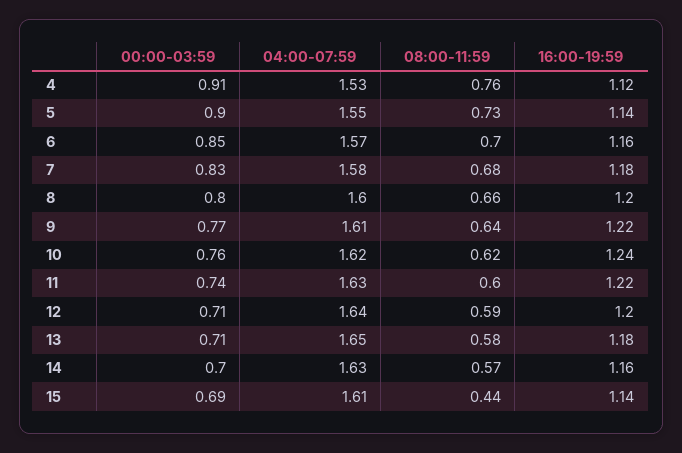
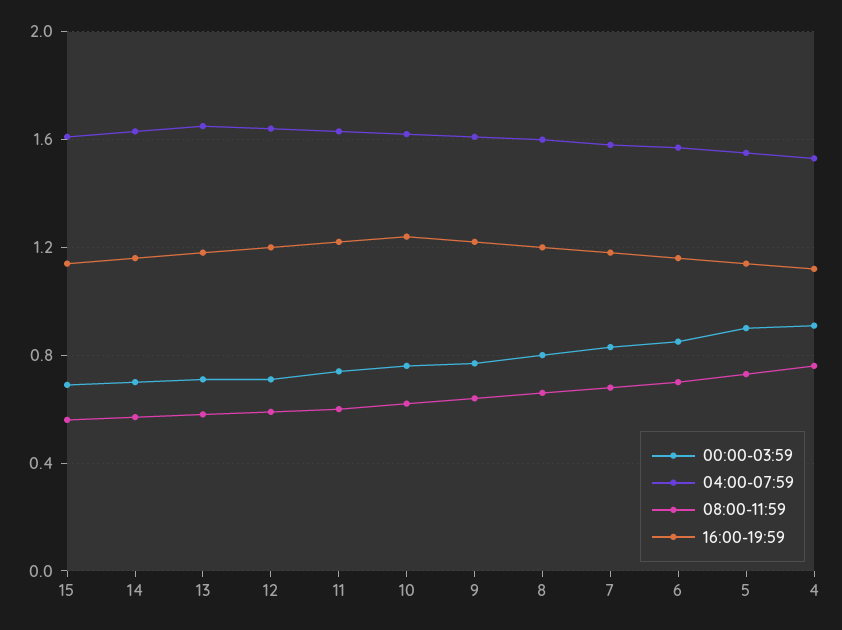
08:00-11:59, 15: 0.44 -> 0.55

